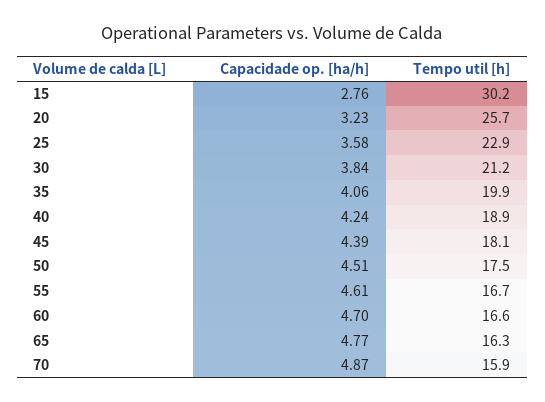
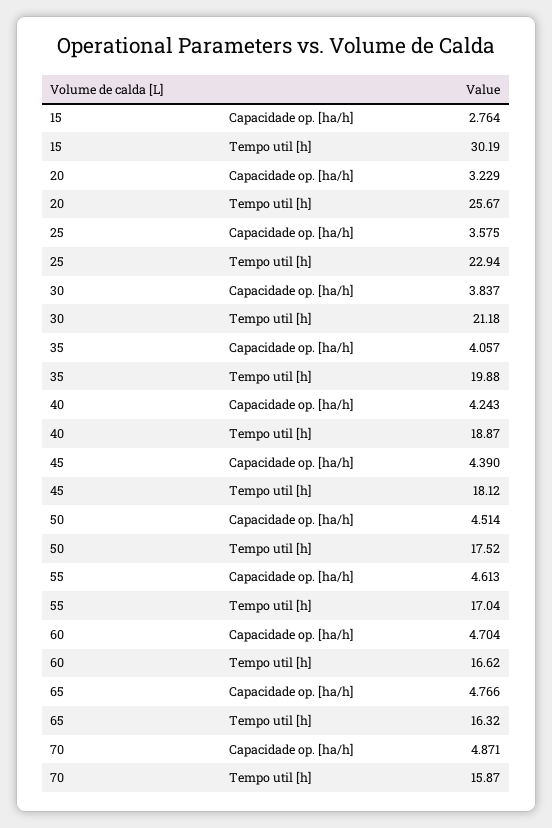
Tempo util [h], 55: 16.7 -> 17.04

